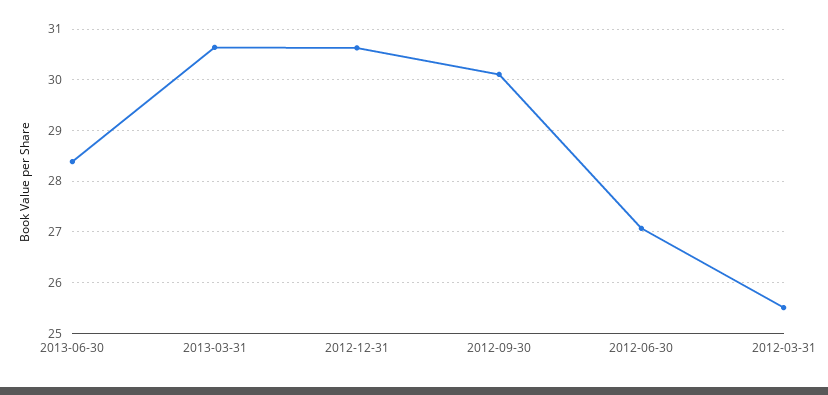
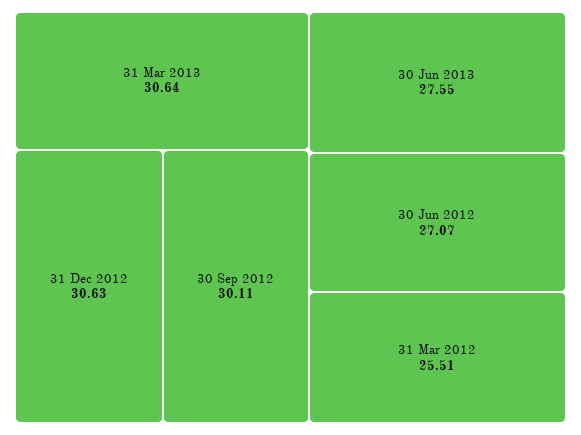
2013-06-30: 28.4 -> 27.55

